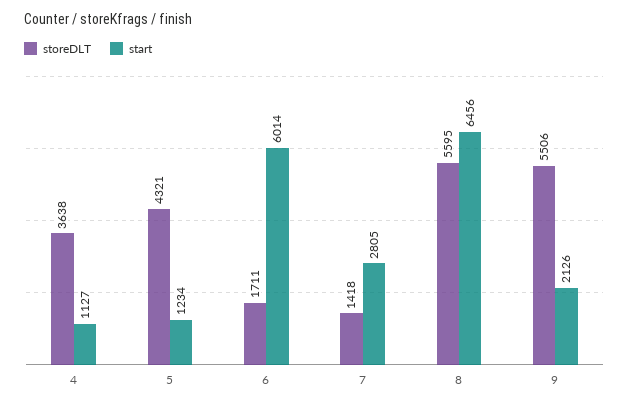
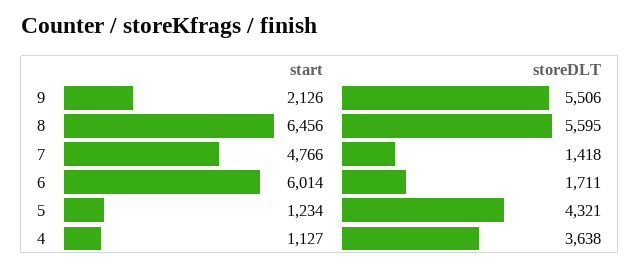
start, 7: 2805 -> 4766

